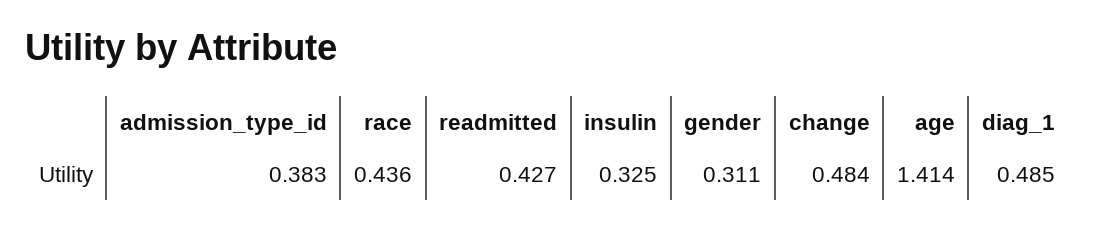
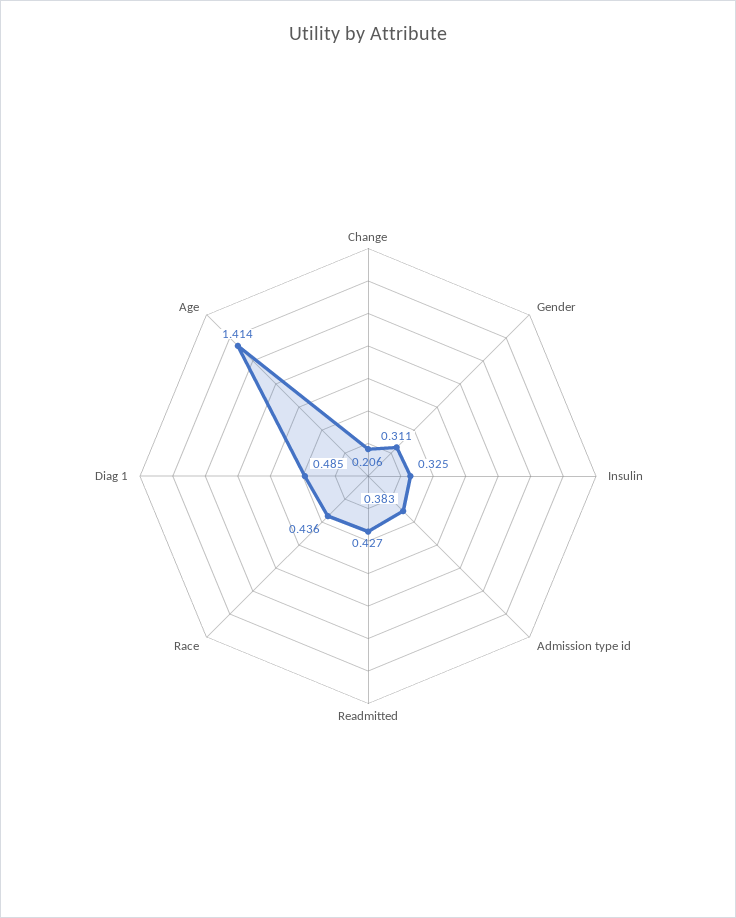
change: 0.484 -> 0.206

